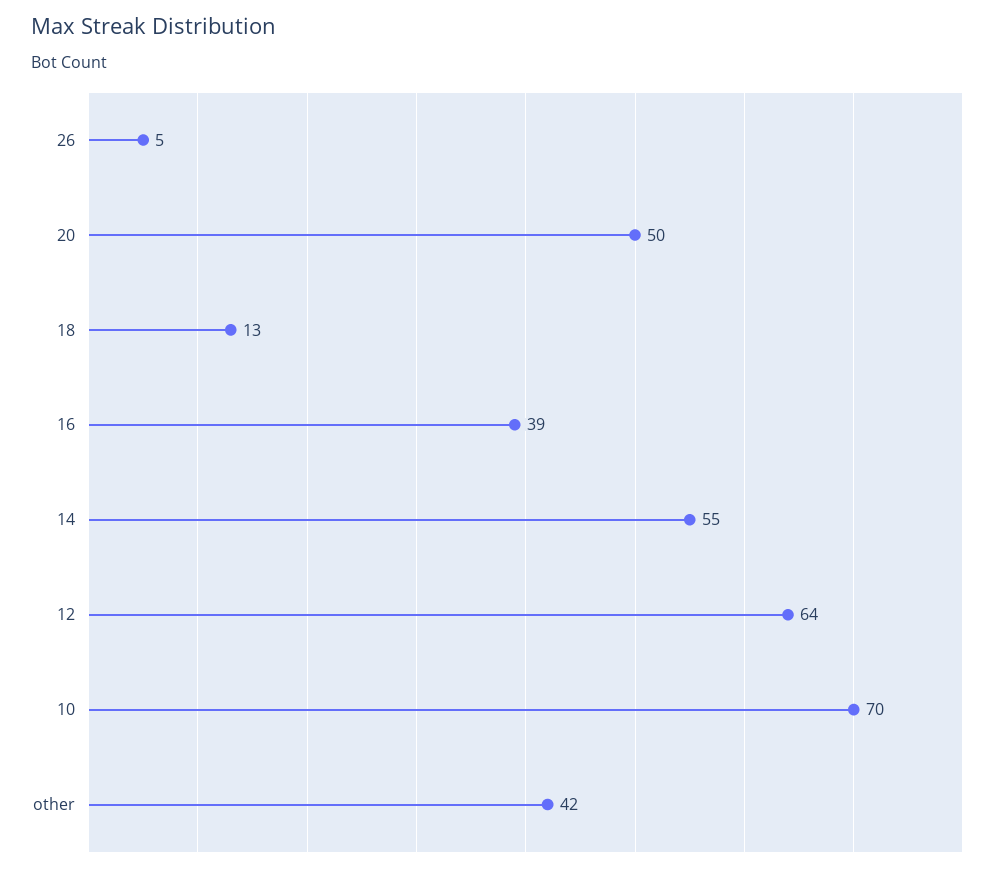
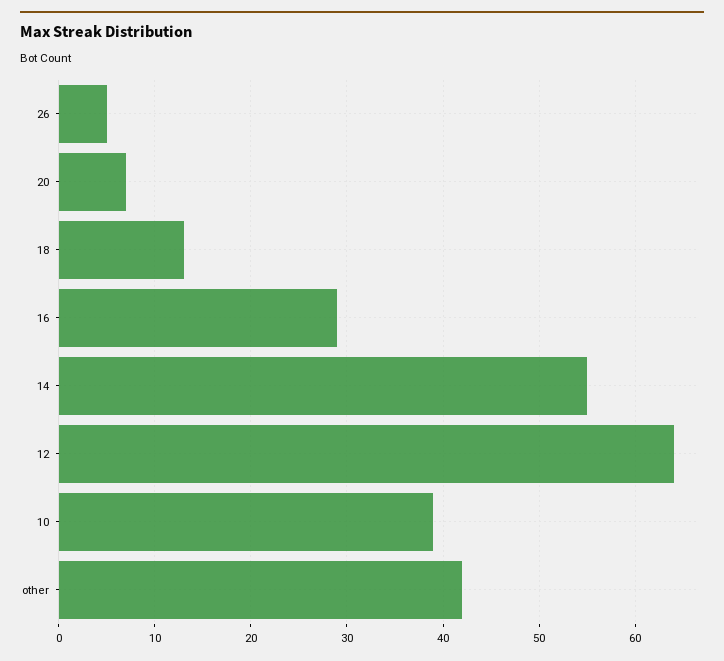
20: 50 -> 7
16: 39 -> 29
10: 70 -> 39

